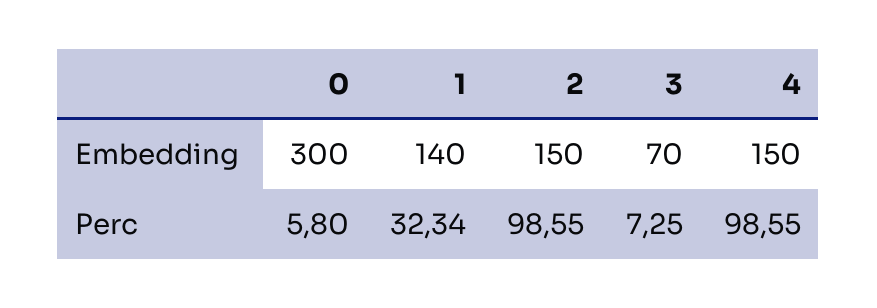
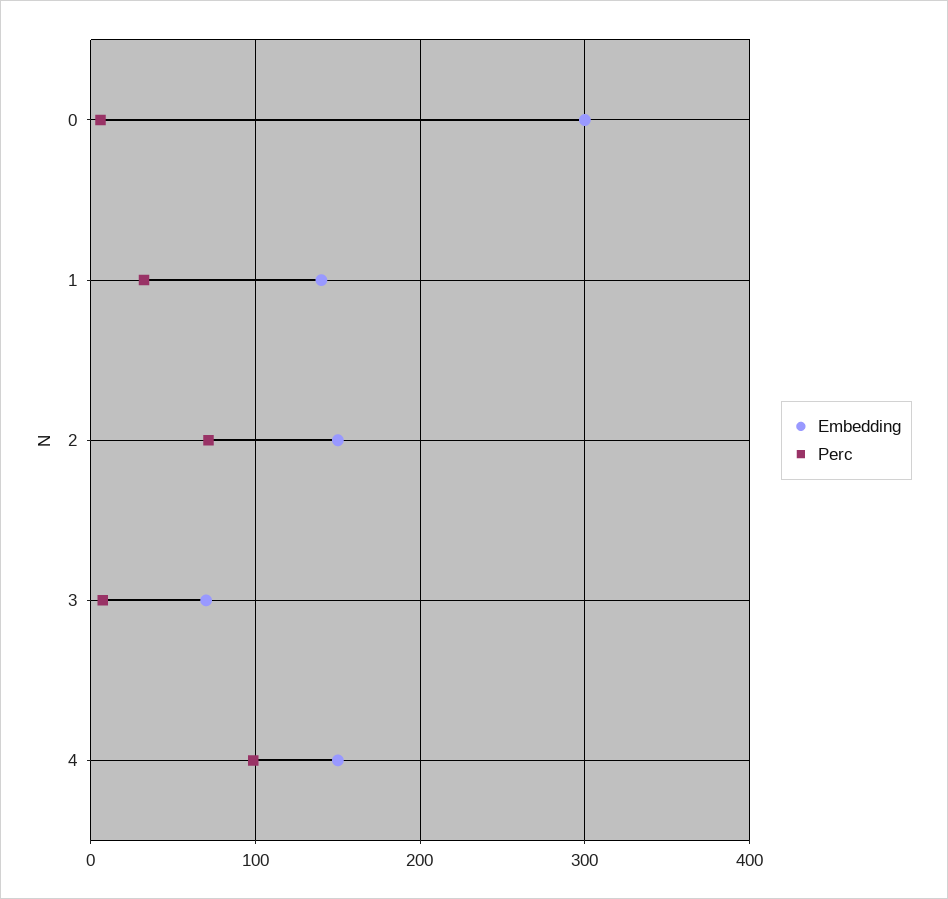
Perc, 2: 98.55 -> 70

